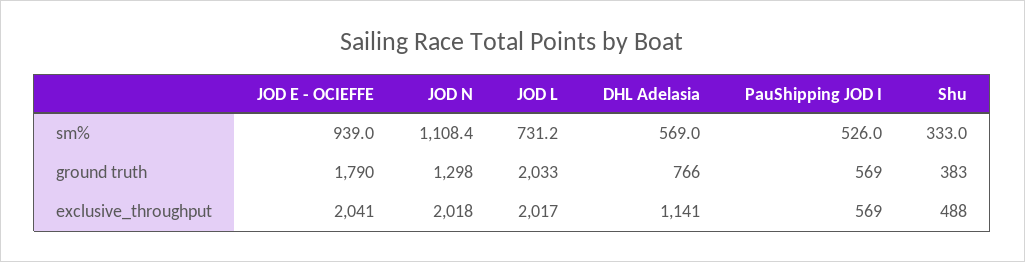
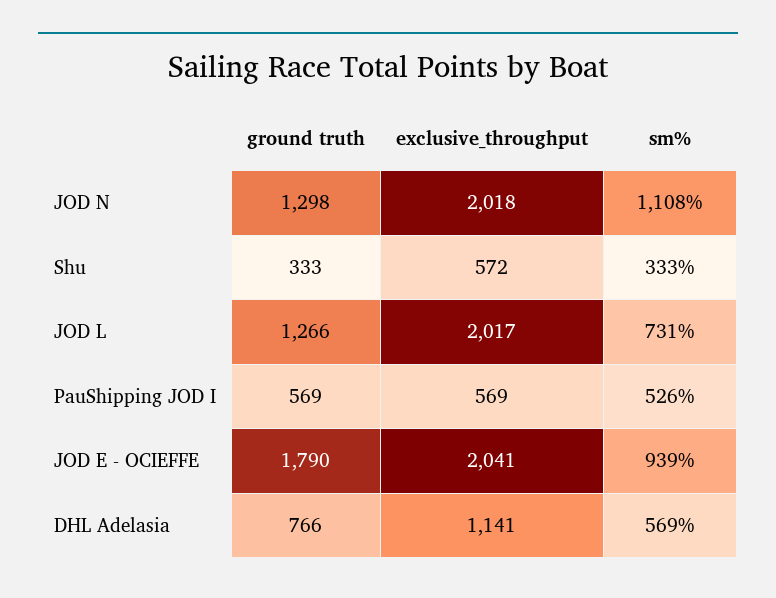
JOD L, ground truth: 2033 -> 1266
Shu, ground truth: 383 -> 333
Shu, exclusive_throughput: 488 -> 572

